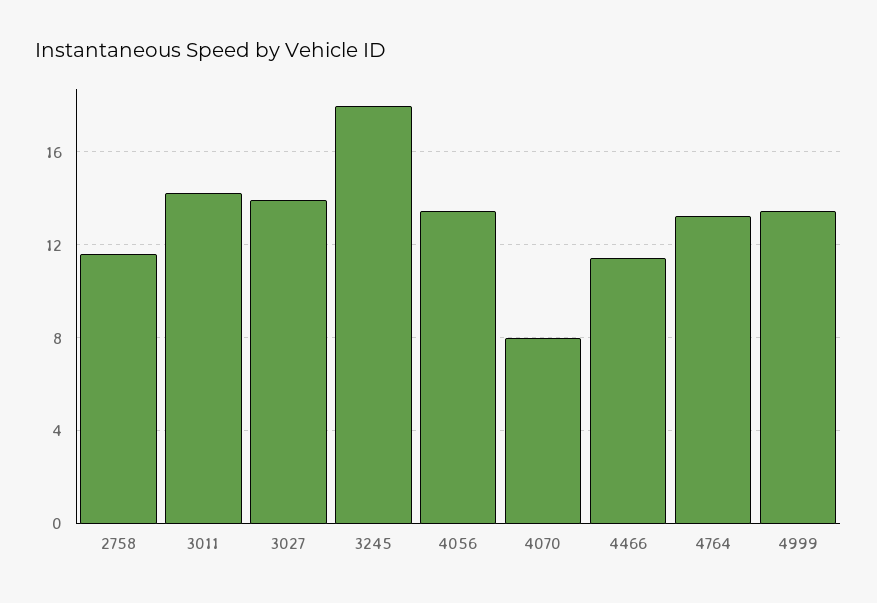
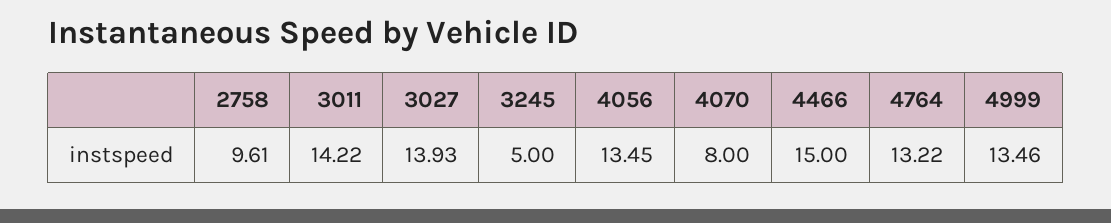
2758: 11.5 -> 9.61
3245: 18 -> 5
4466: 11.5 -> 15

